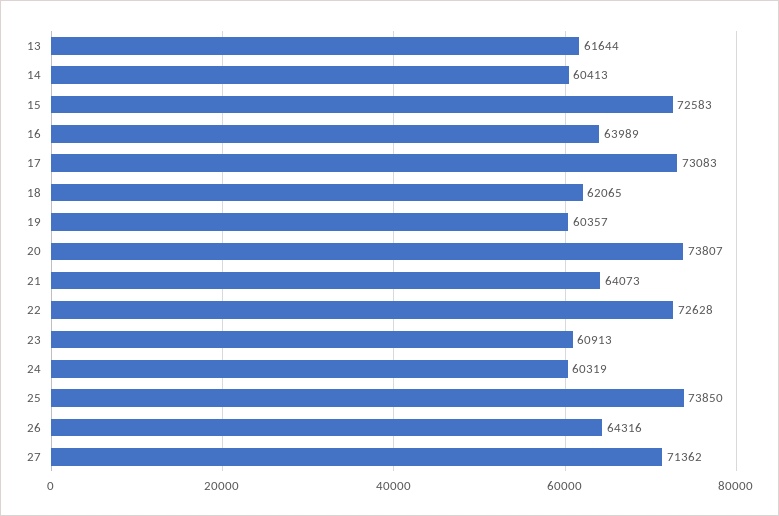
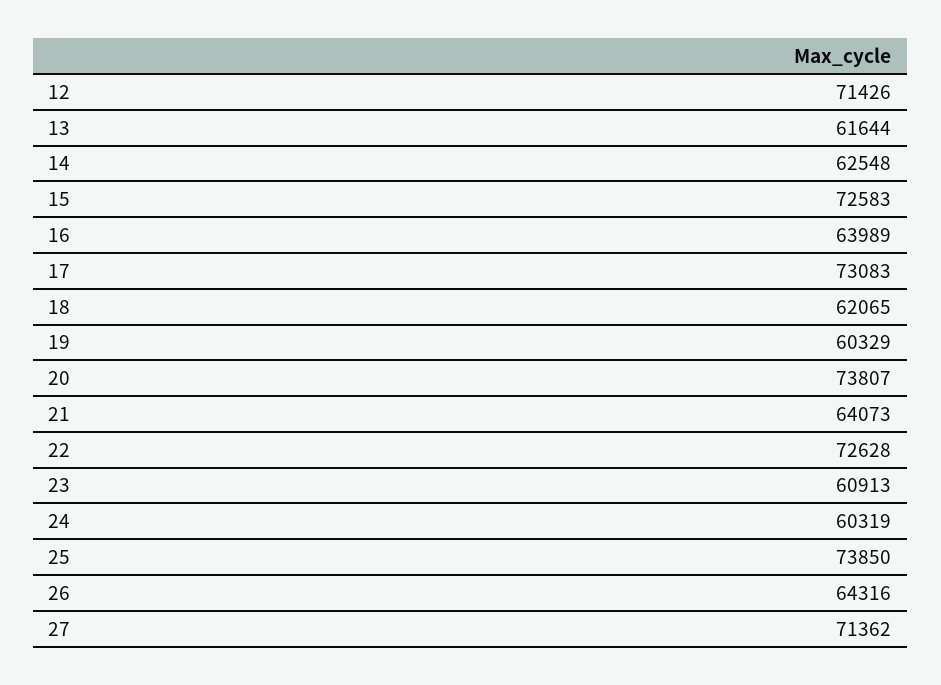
14: 60413 -> 62548
19: 60357 -> 60329
12: none -> 71426

